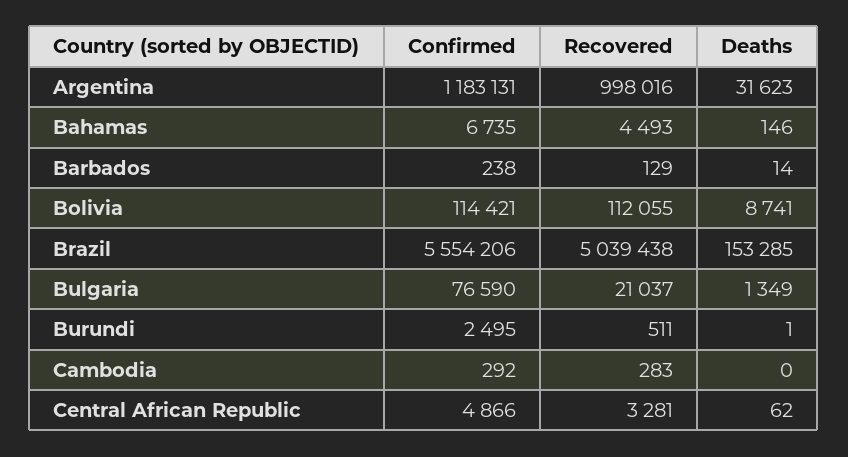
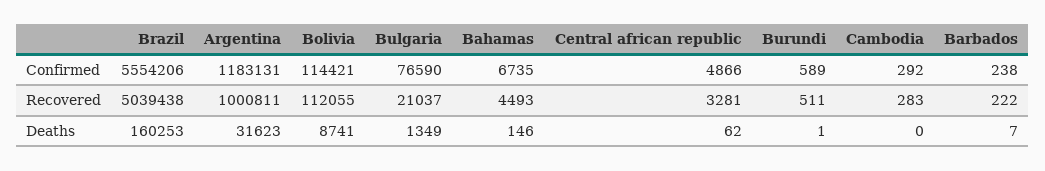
Recovered, Argentina: 998016 -> 1000811
Recovered, Barbados: 129 -> 222
Deaths, Barbados: 14 -> 7
Deaths, Brazil: 153285 -> 160253
Confirmed, Burundi: 2495 -> 589

